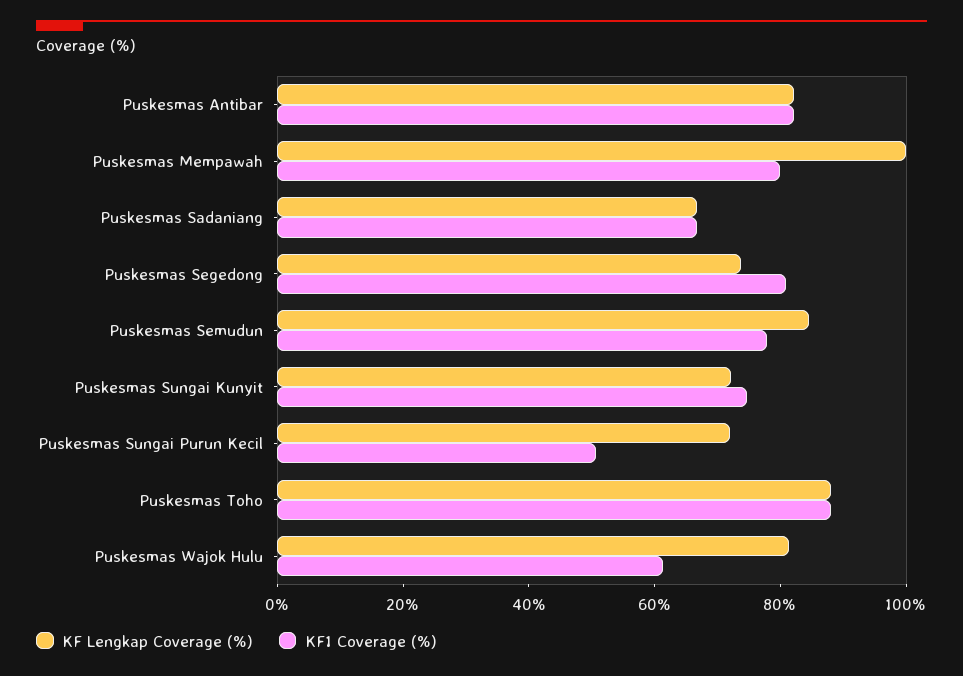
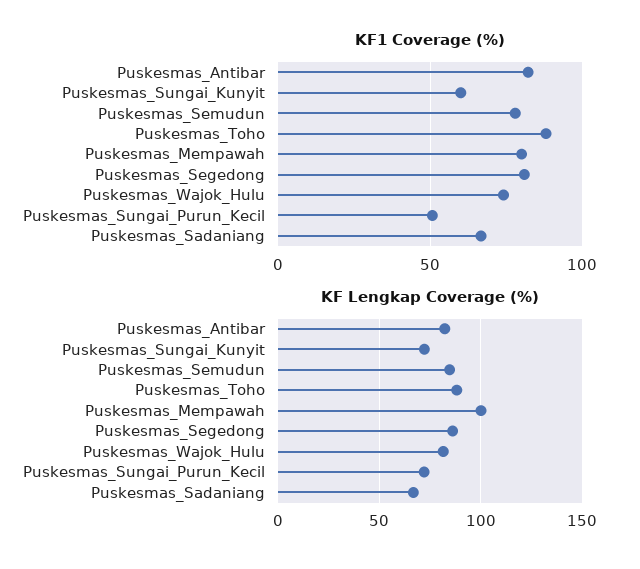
KF Lengkap Coverage (%), Puskesmas Segedong: 75 -> 85
KF1 Coverage (%), Puskesmas Sungai Kunyit: 75 -> 60
KF1 Coverage (%), Puskesmas Wajok Hulu: 60 -> 75

